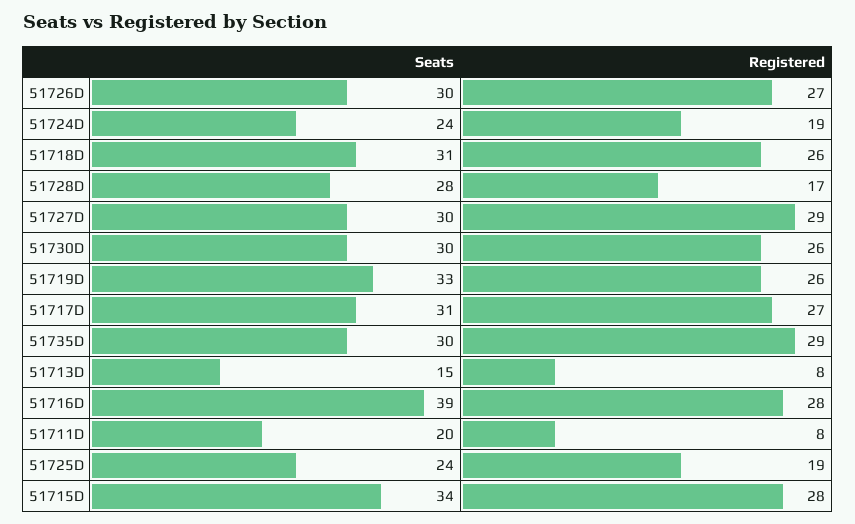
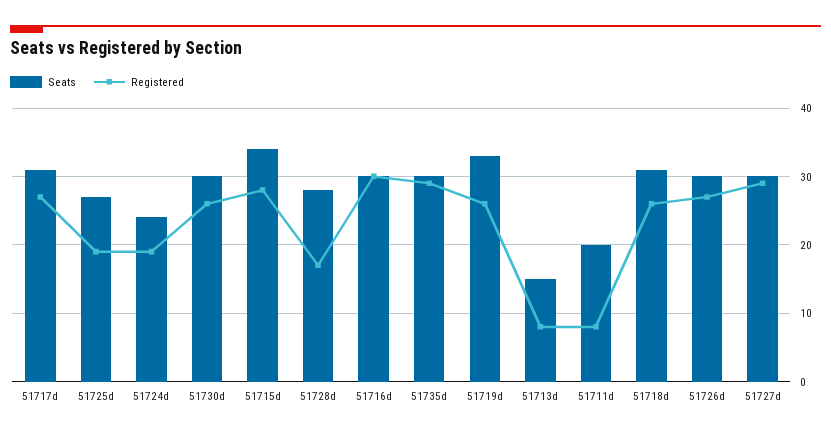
Seats, 51716D: 39 -> 30
Registered, 51716D: 28 -> 30
Seats, 51725D: 24 -> 27

